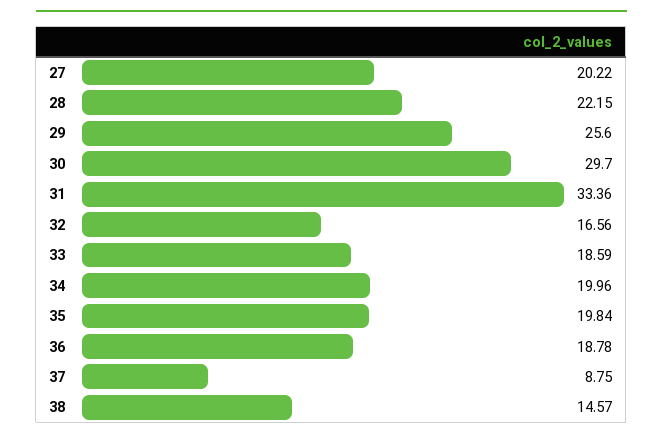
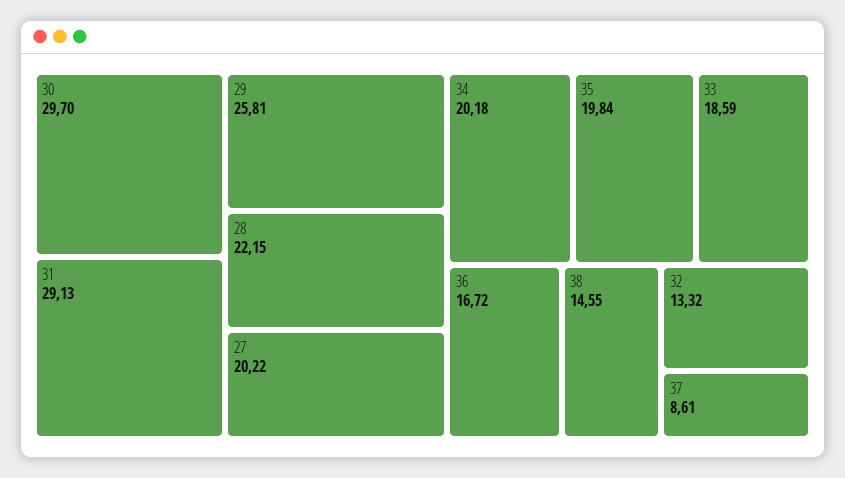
29: 25.6 -> 25.81
31: 33.36 -> 29.13
32: 16.56 -> 13.32
34: 19.96 -> 20.18
36: 18.78 -> 16.72
37: 8.75 -> 8.61
38: 14.57 -> 14.55

